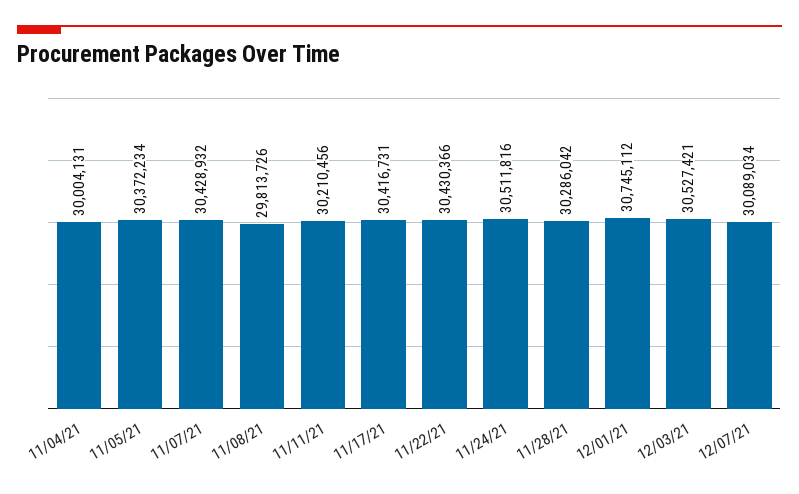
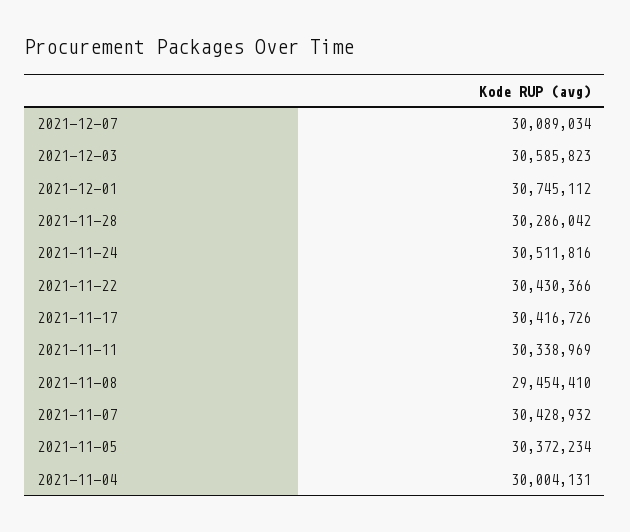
11/08/21: 29813726 -> 29454410
11/11/21: 30210456 -> 30338969
11/17/21: 30416731 -> 30416726
12/03/21: 30527421 -> 30585823

